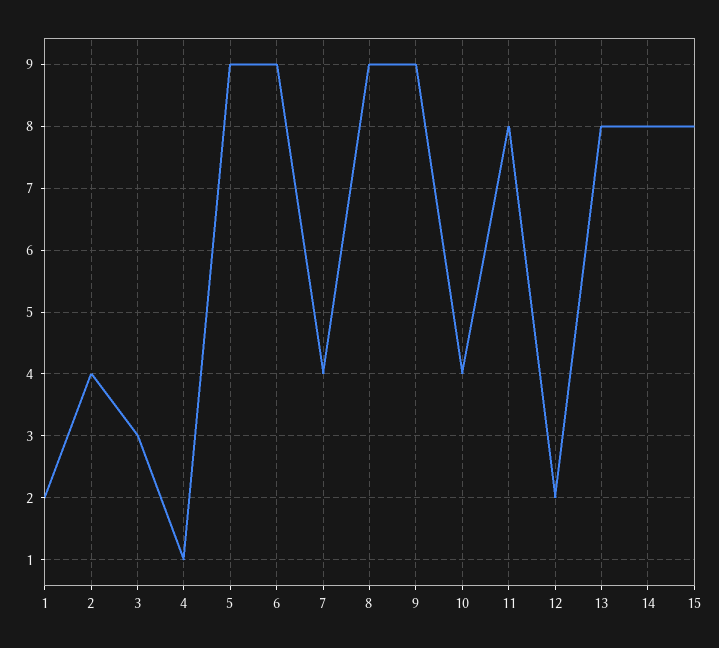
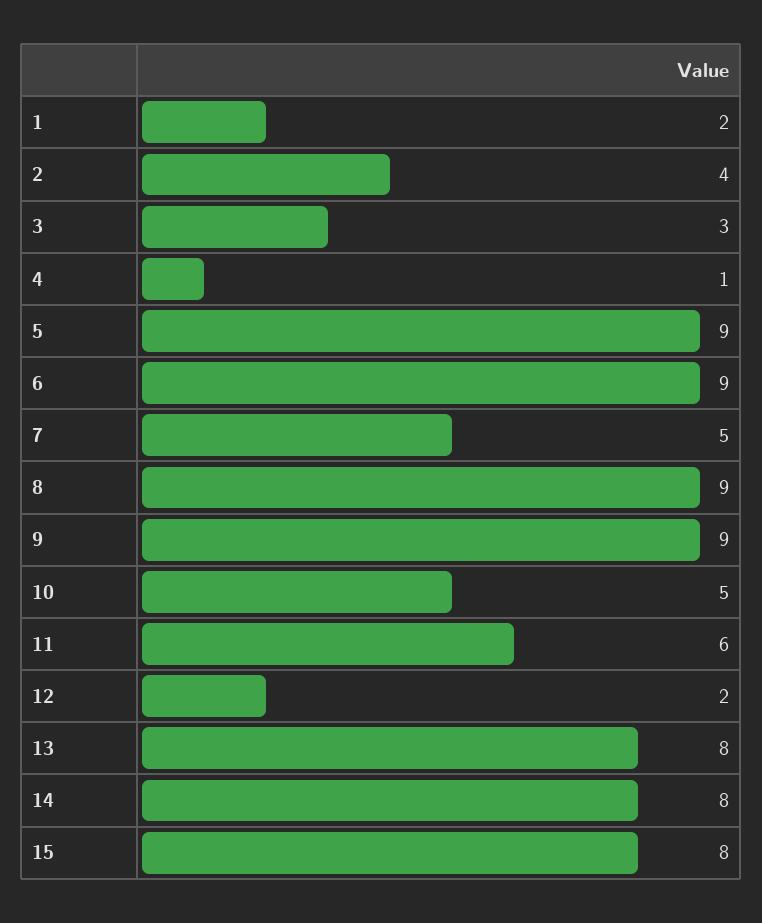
7: 4 -> 5
10: 4 -> 5
11: 8 -> 6

